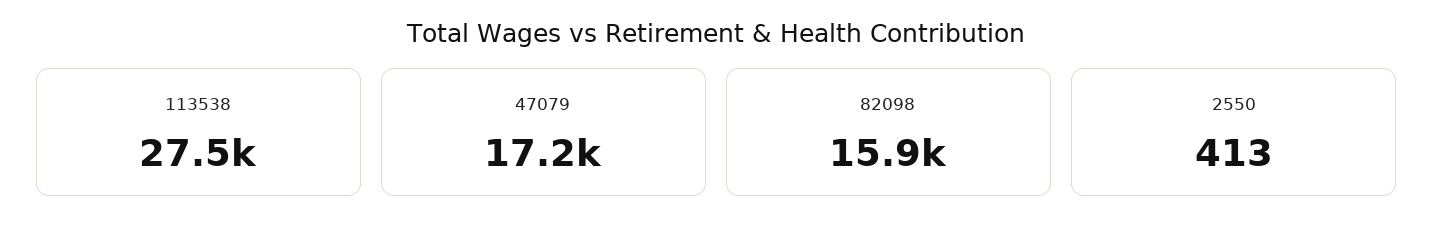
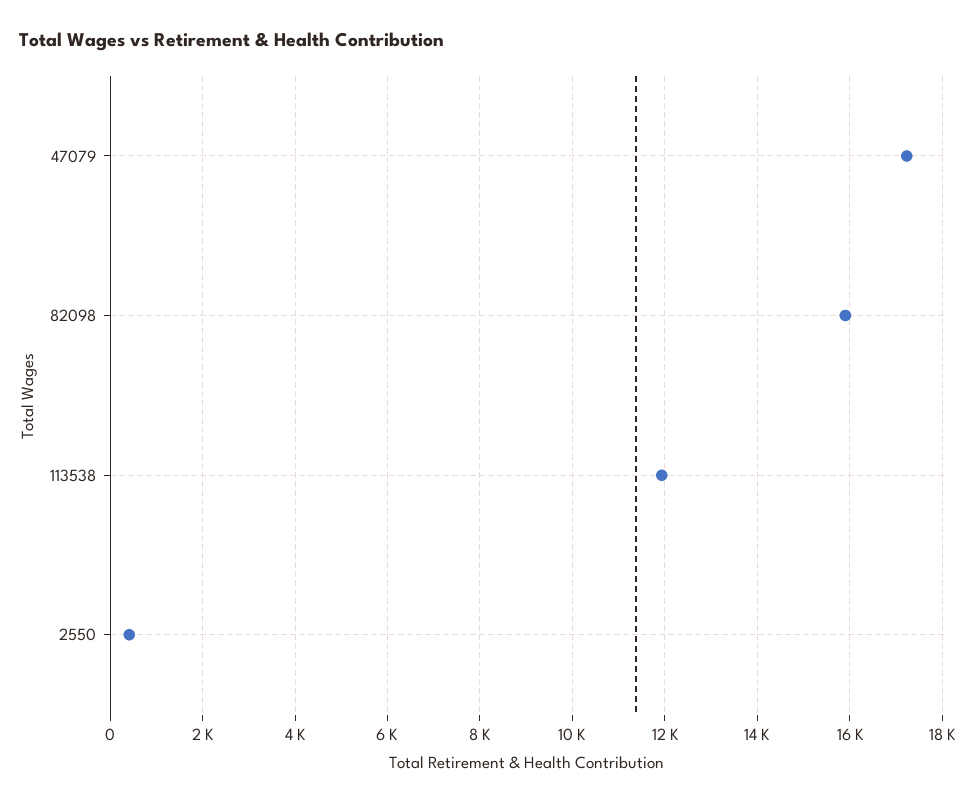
113538: 27500 -> 12000

